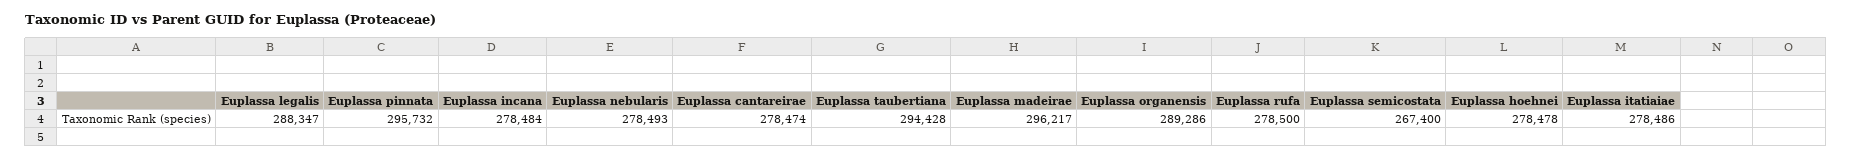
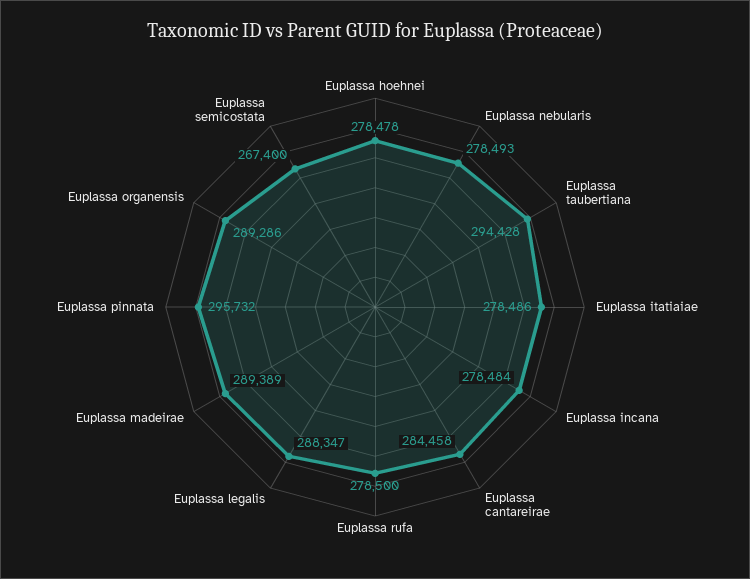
Euplassa cantareirae: 278474 -> 284458
Euplassa madeirae: 296217 -> 289389

